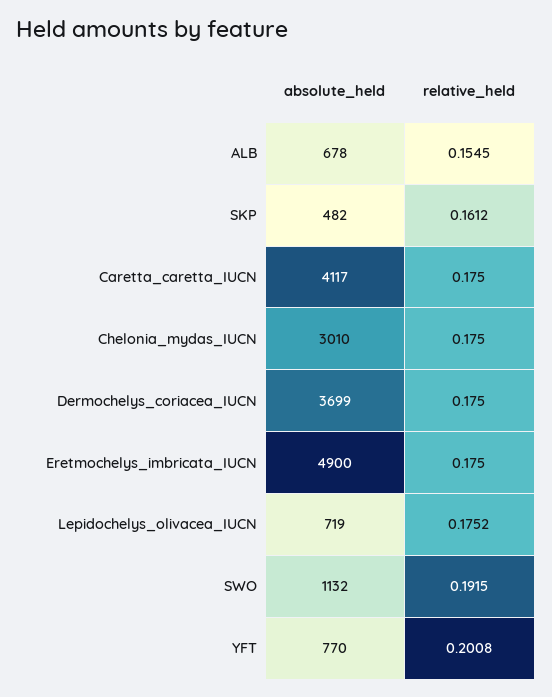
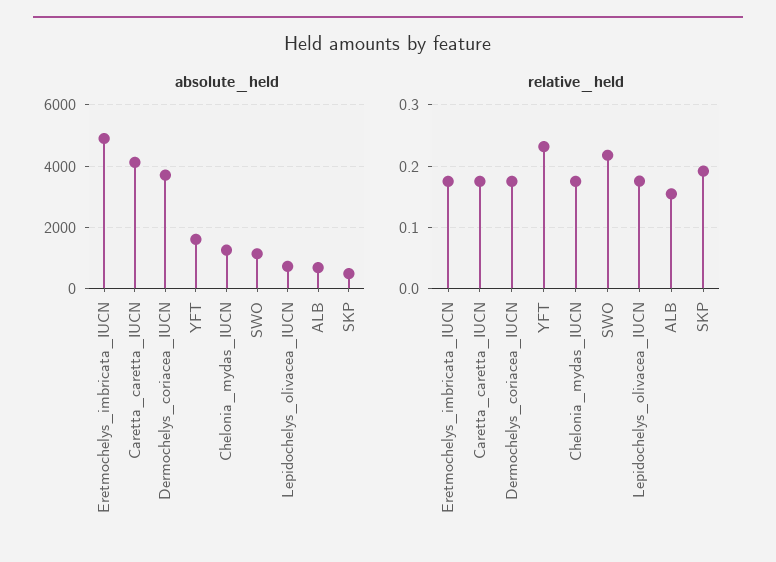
relative_held, SKP: 0.1612 -> 0.19
absolute_held, Chelonia_mydas_IUCN: 3010 -> 1200
relative_held, SWO: 0.1915 -> 0.22
absolute_held, YFT: 770 -> 1600
relative_held, YFT: 0.2008 -> 0.23

